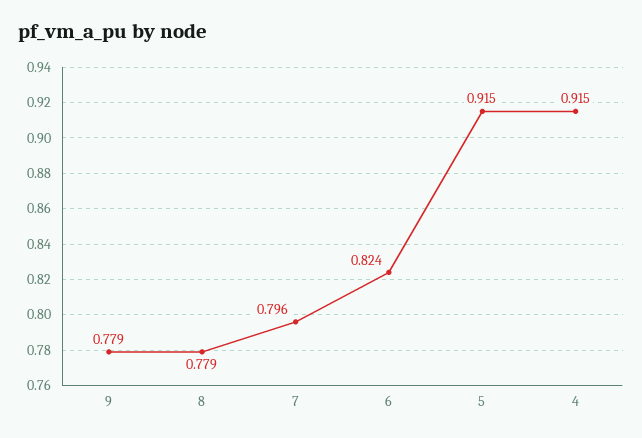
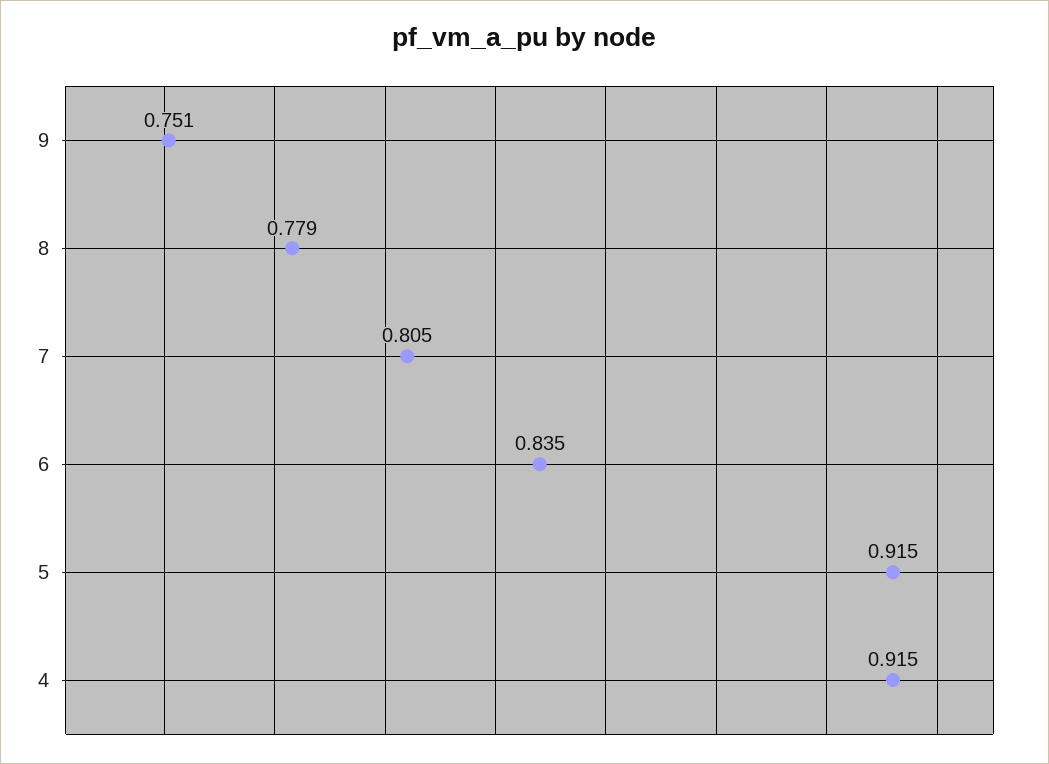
9: 0.779 -> 0.751
7: 0.796 -> 0.805
6: 0.824 -> 0.835

